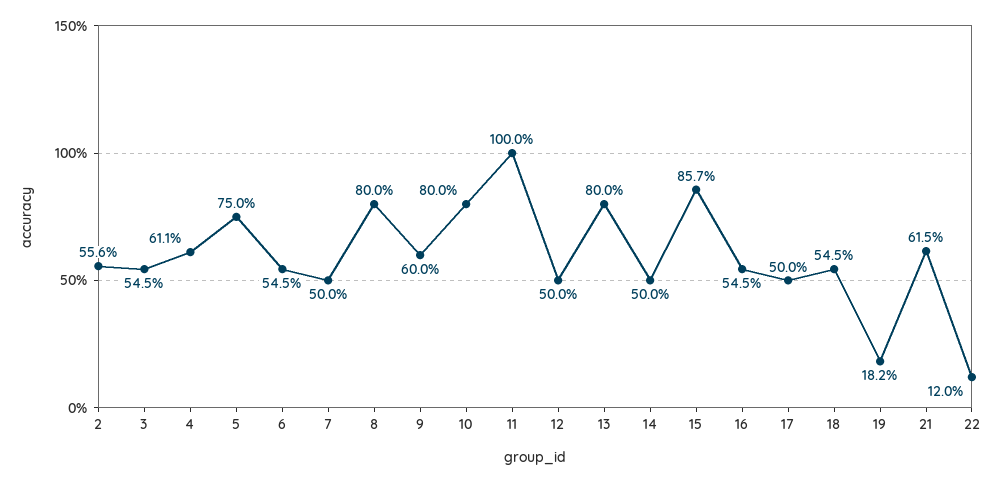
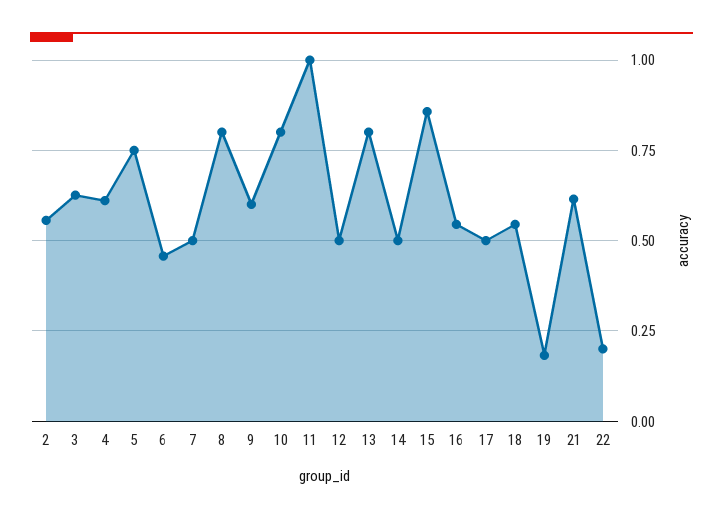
3: 0.545 -> 0.625
6: 0.545 -> 0.45
22: 0.12 -> 0.2

